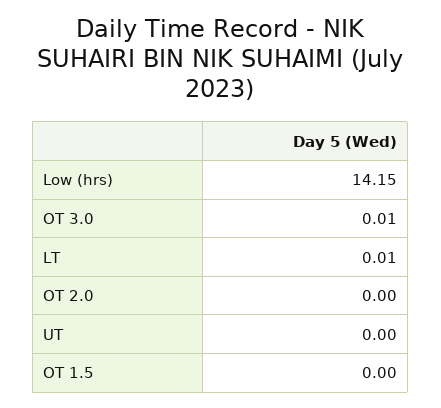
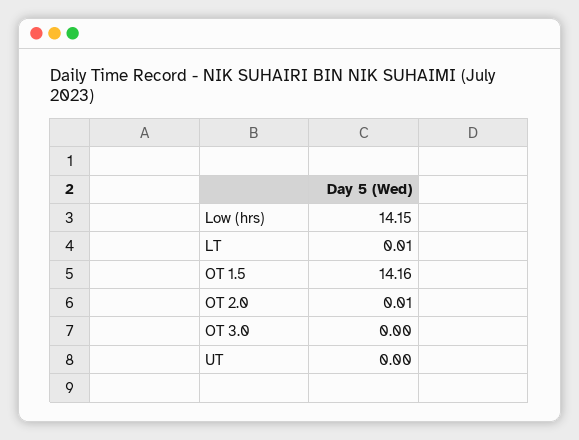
OT 3.0: 0.01 -> 0
OT 2.0: 0 -> 0.01
OT 1.5: 0 -> 14.16

